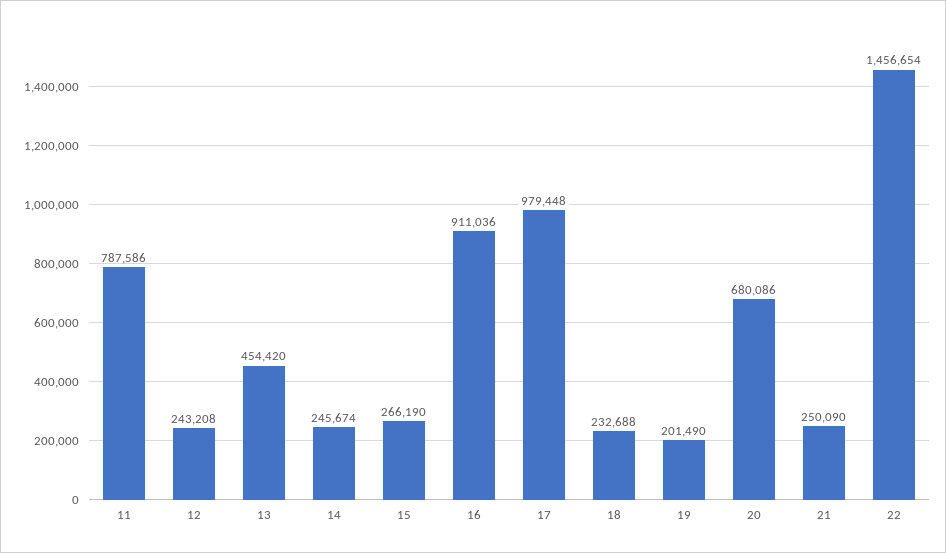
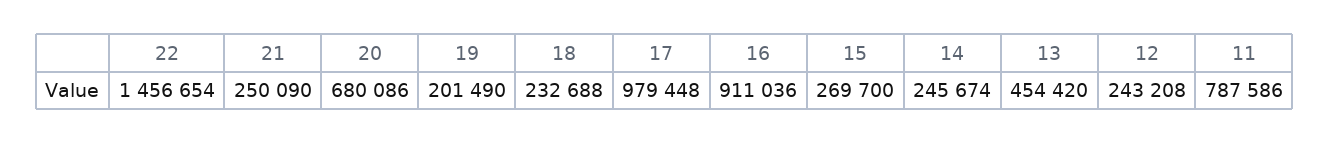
15: 266190 -> 269700

